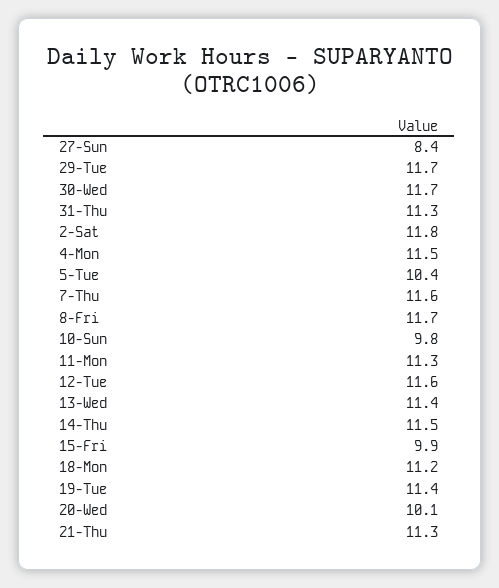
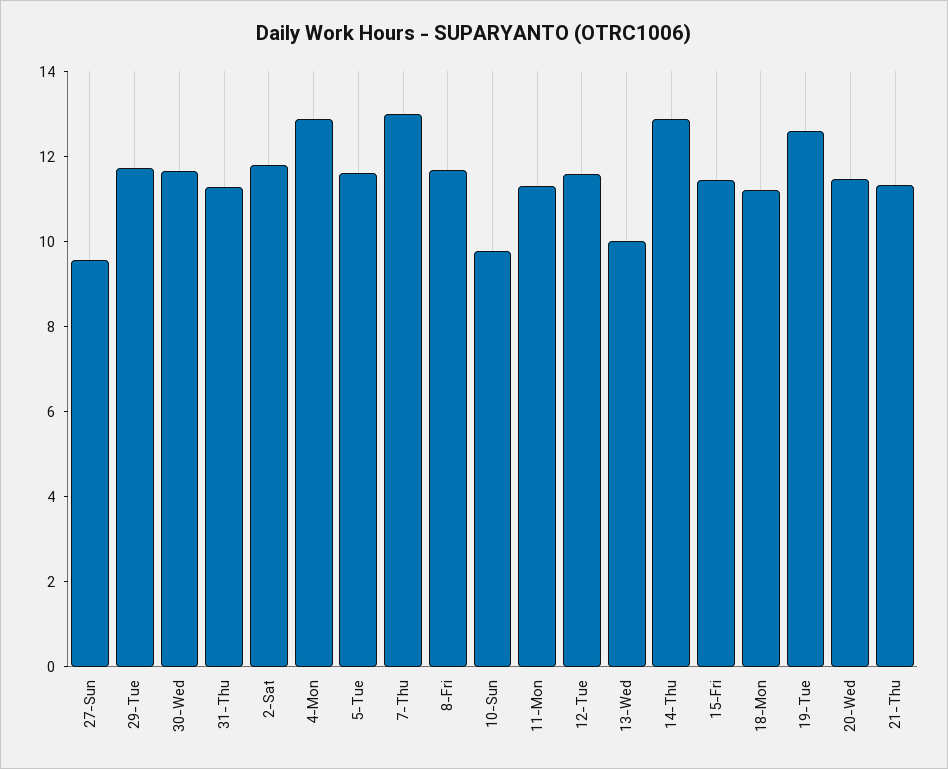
27-Sun: 8.4 -> 9.5
4-Mon: 11.5 -> 13
5-Tue: 10.4 -> 11.5
7-Thu: 11.6 -> 13
13-Wed: 11.4 -> 10
14-Thu: 11.5 -> 13
15-Fri: 9.9 -> 11.5
19-Tue: 11.4 -> 12.5
20-Wed: 10.1 -> 11.5

